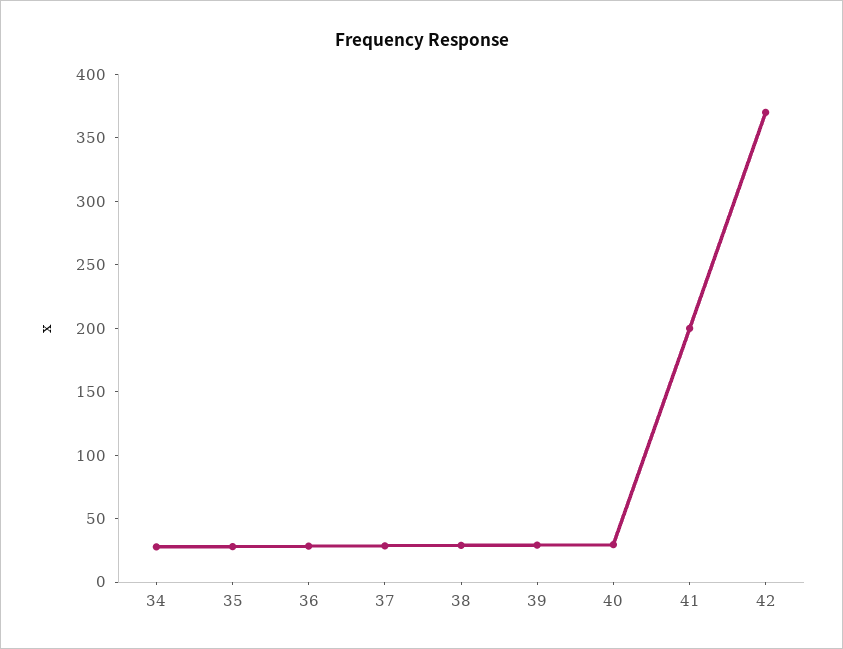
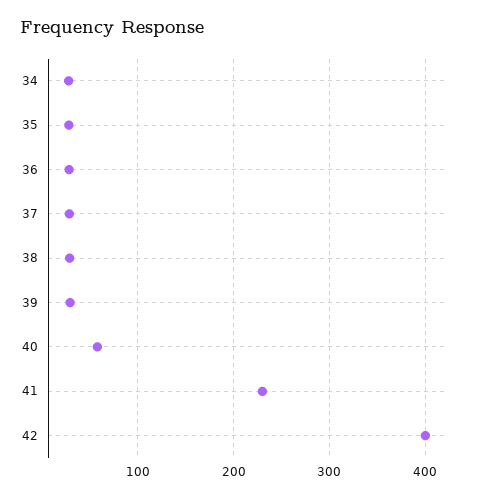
40: 30 -> 60
41: 200 -> 230
42: 370 -> 400

